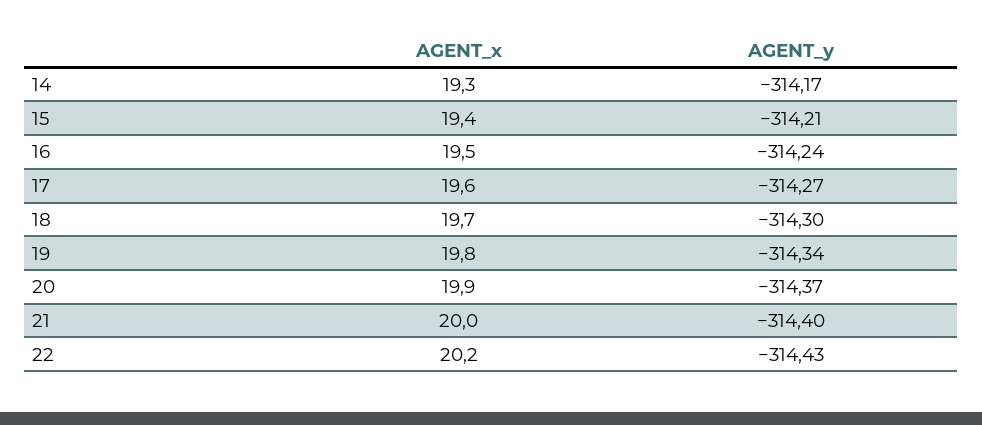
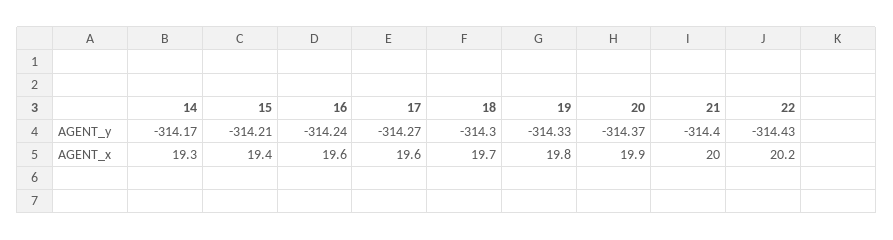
AGENT_x, 16: 19.5 -> 19.6
AGENT_y, 19: -314.34 -> -314.33

